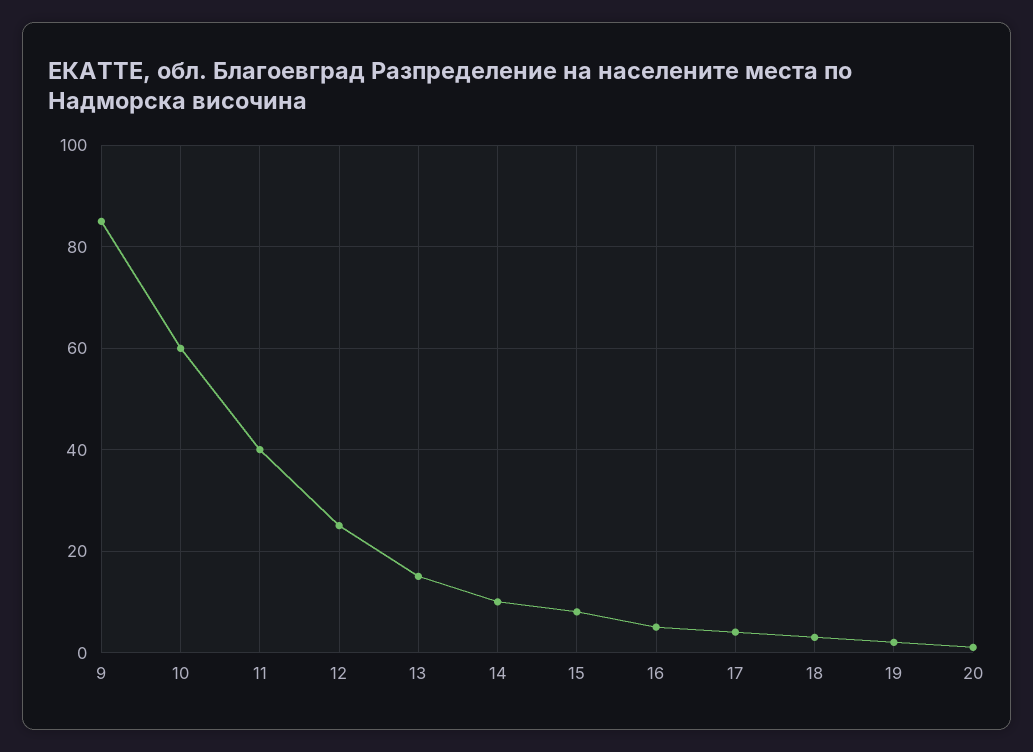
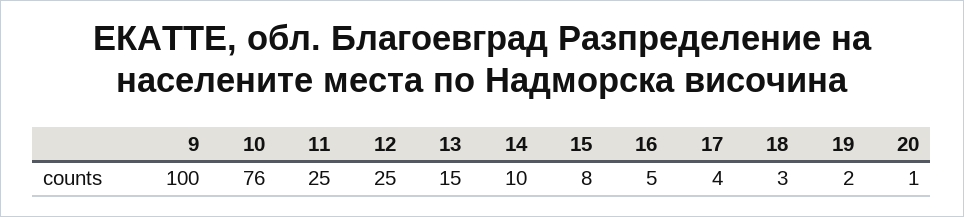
9: 85 -> 100
10: 60 -> 76
11: 40 -> 25

